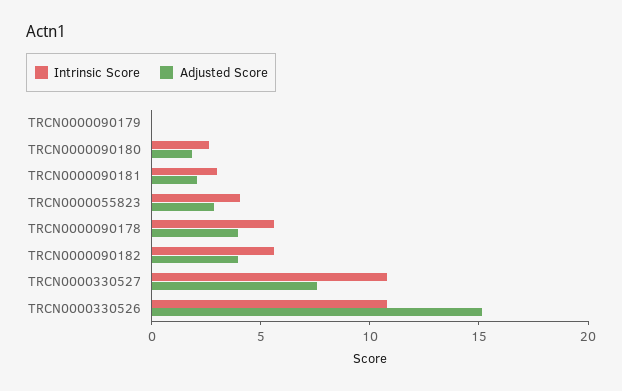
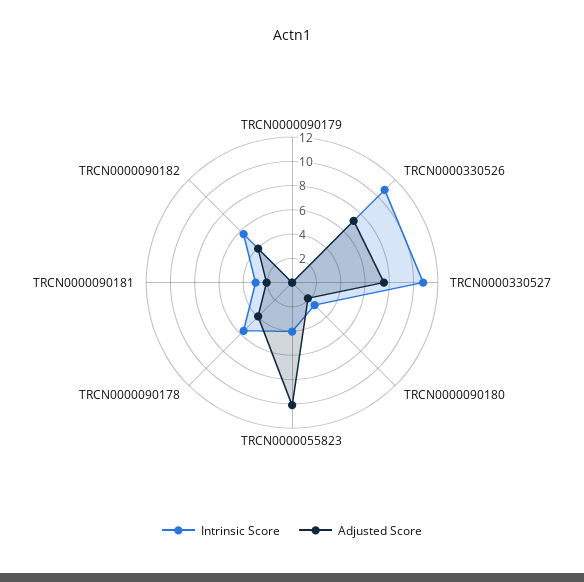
Adjusted Score, TRCN0000055823: 3 -> 10
Adjusted Score, TRCN0000330526: 15 -> 7

